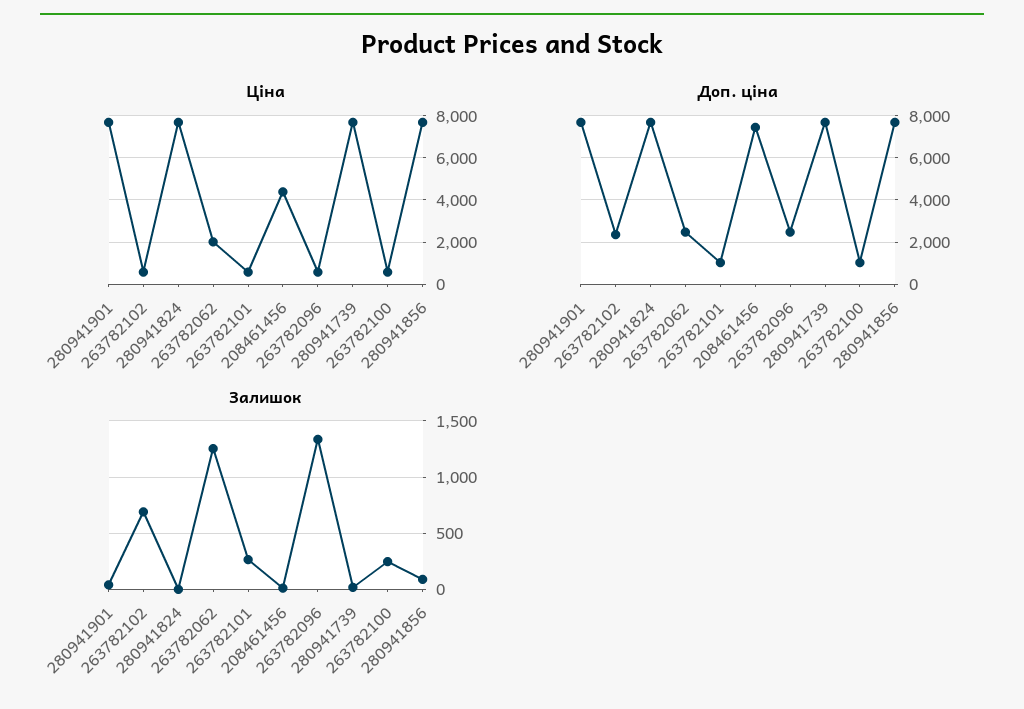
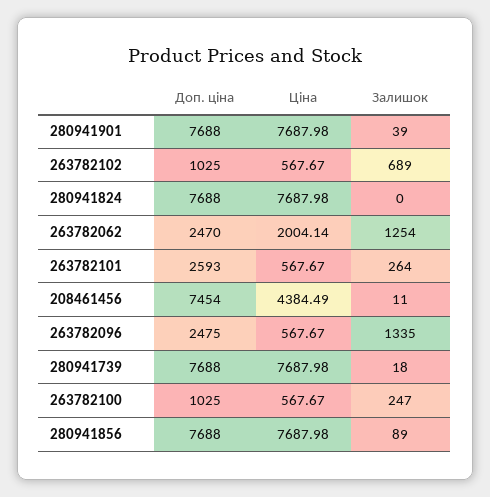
Доп. ціна, 263782102: 2500 -> 1025
Доп. ціна, 263782101: 1000 -> 2593

